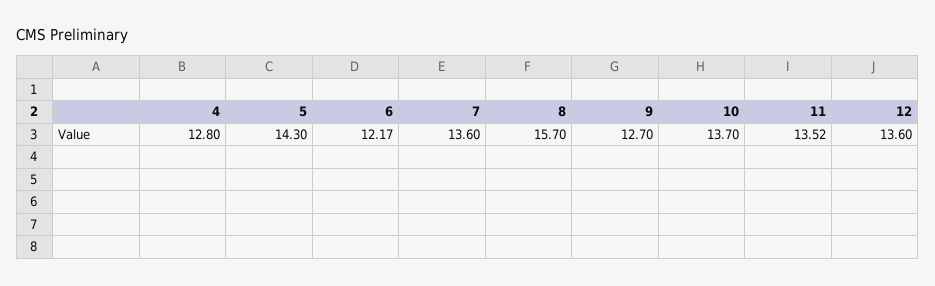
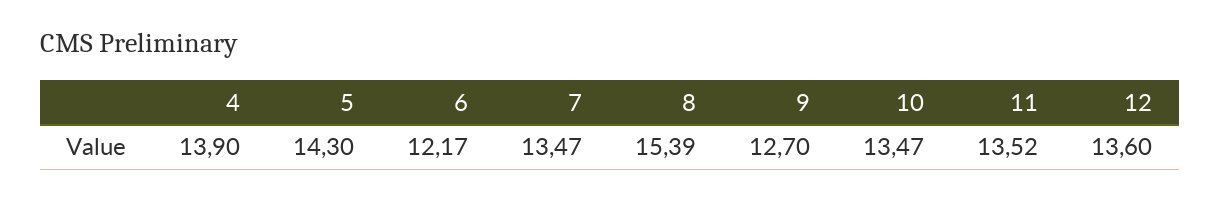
4: 12.8 -> 13.9
7: 13.6 -> 13.47
8: 15.7 -> 15.39
10: 13.7 -> 13.47

